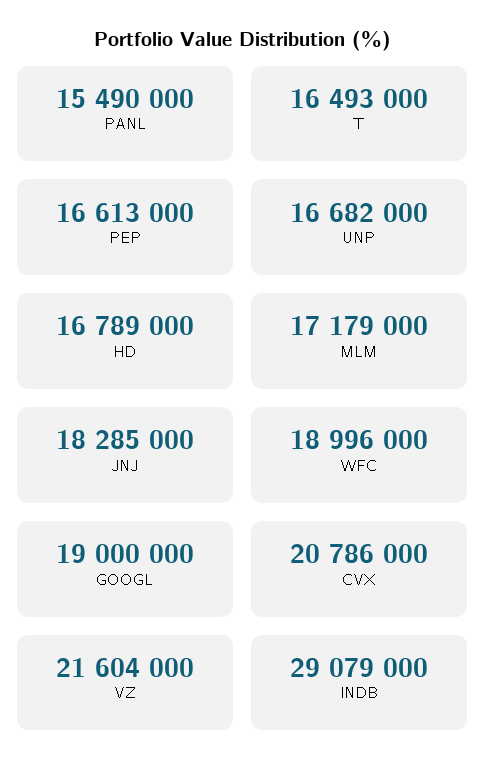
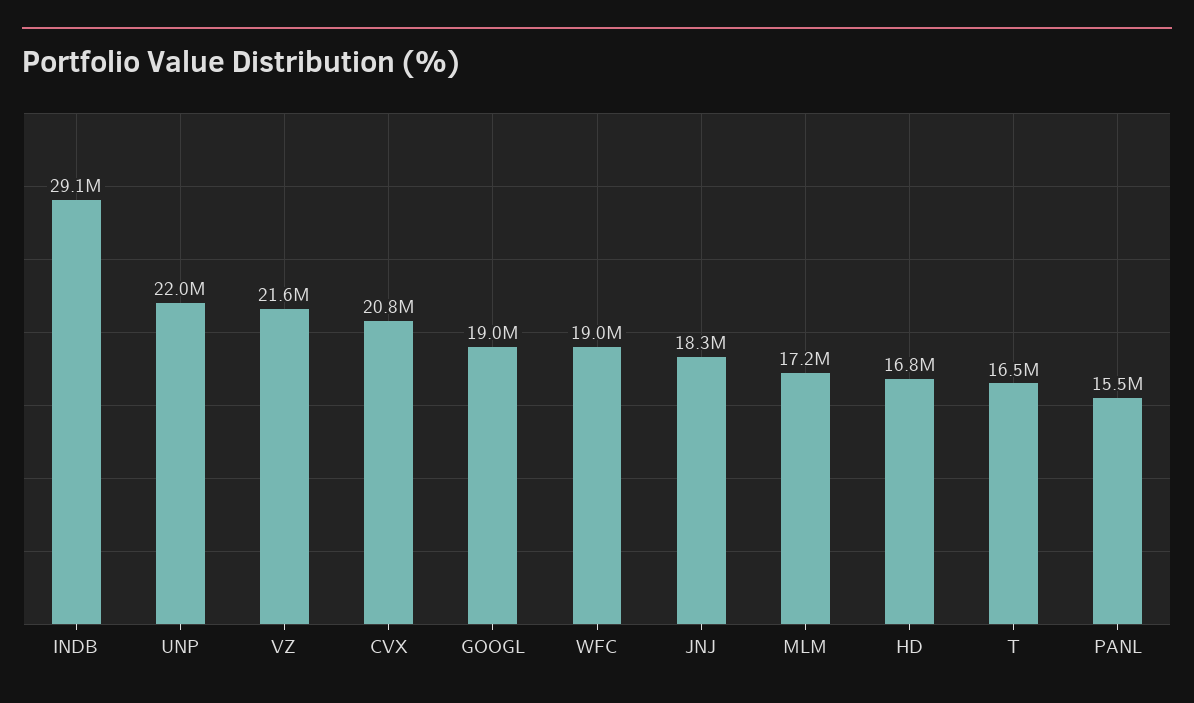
PEP: 16613000 -> none
UNP: 16682000 -> 22000000

